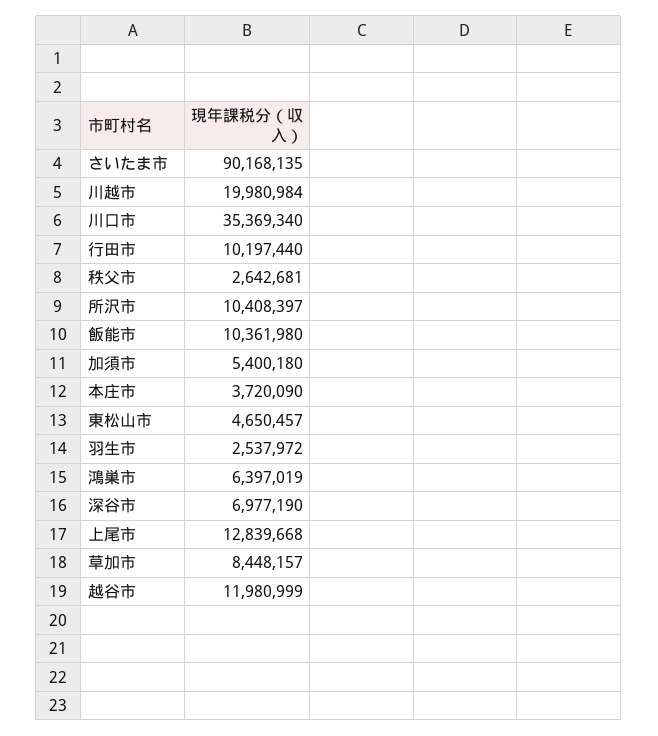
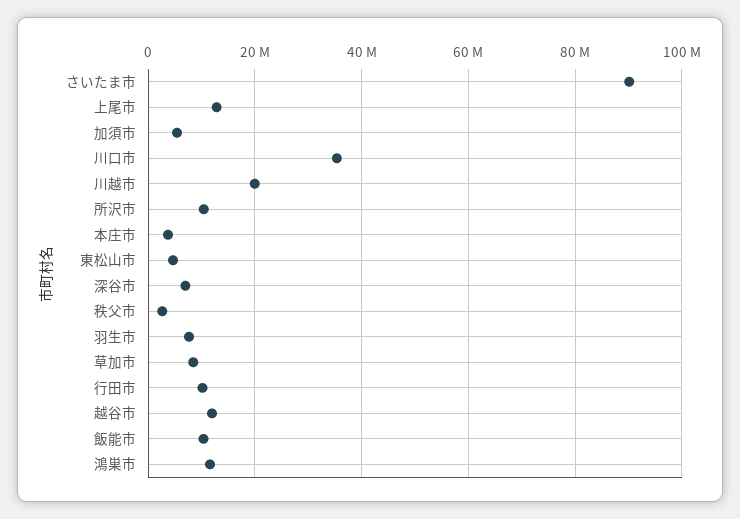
羽生市: 2537972 -> 8000000
鴻巣市: 6397019 -> 12000000

